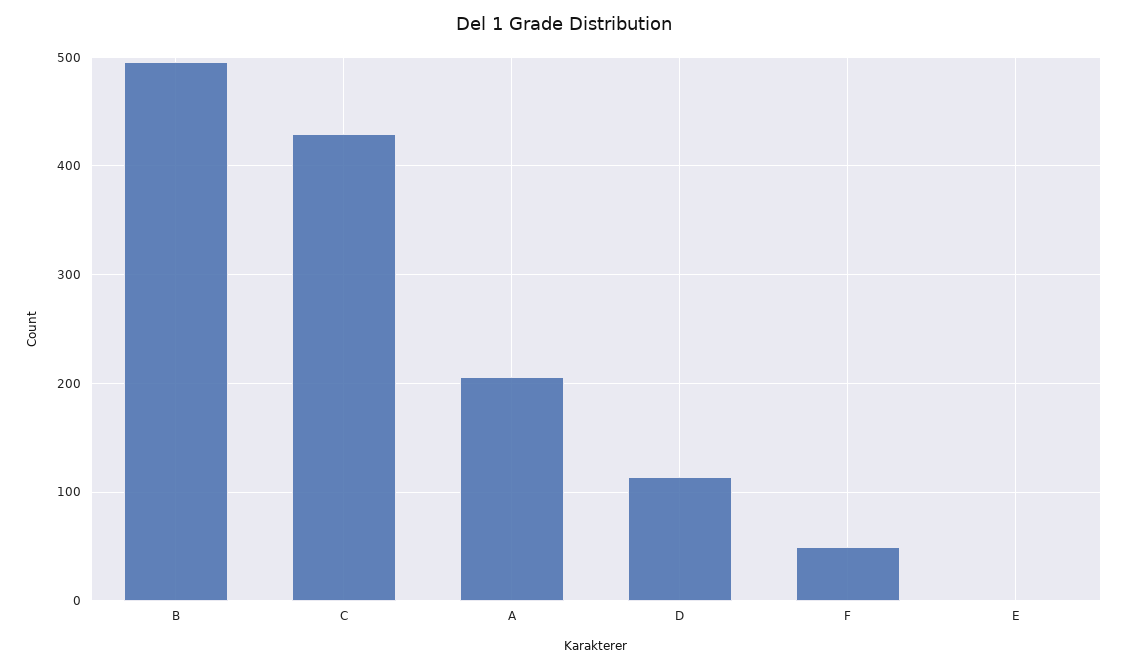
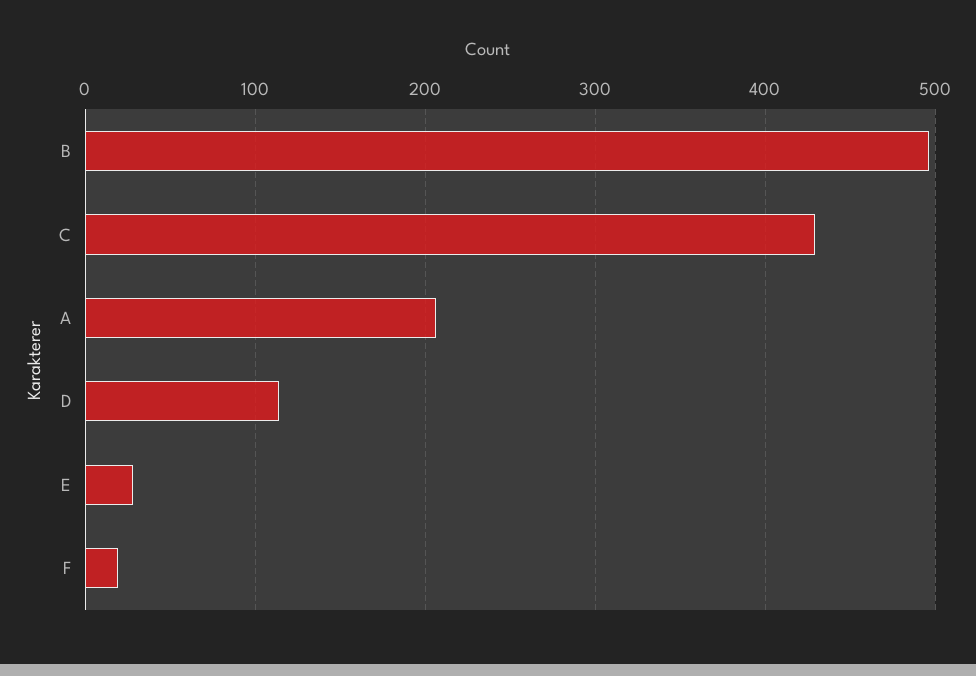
F: 50 -> 20
E: 0 -> 30

